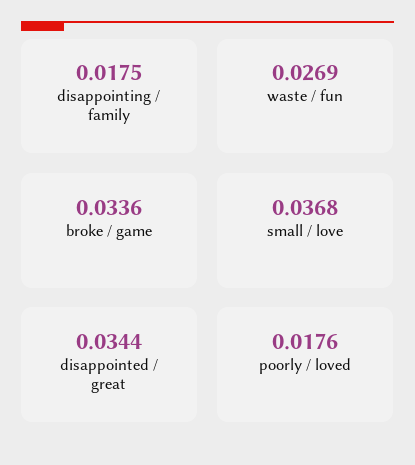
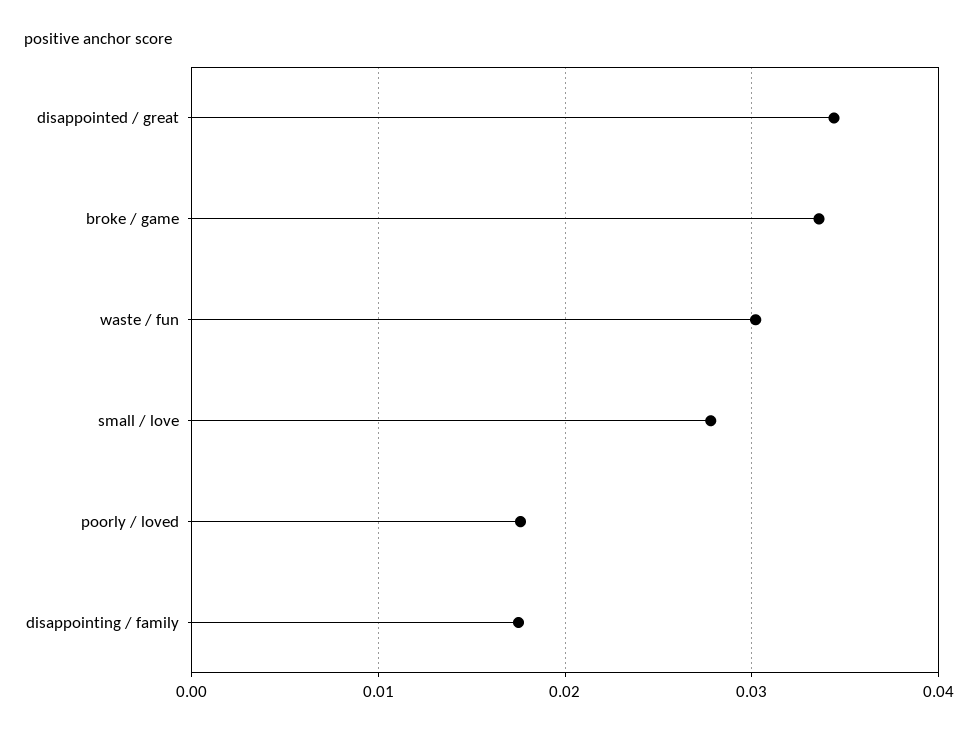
waste / fun: 0.0269 -> 0.03
small / love: 0.0368 -> 0.028

